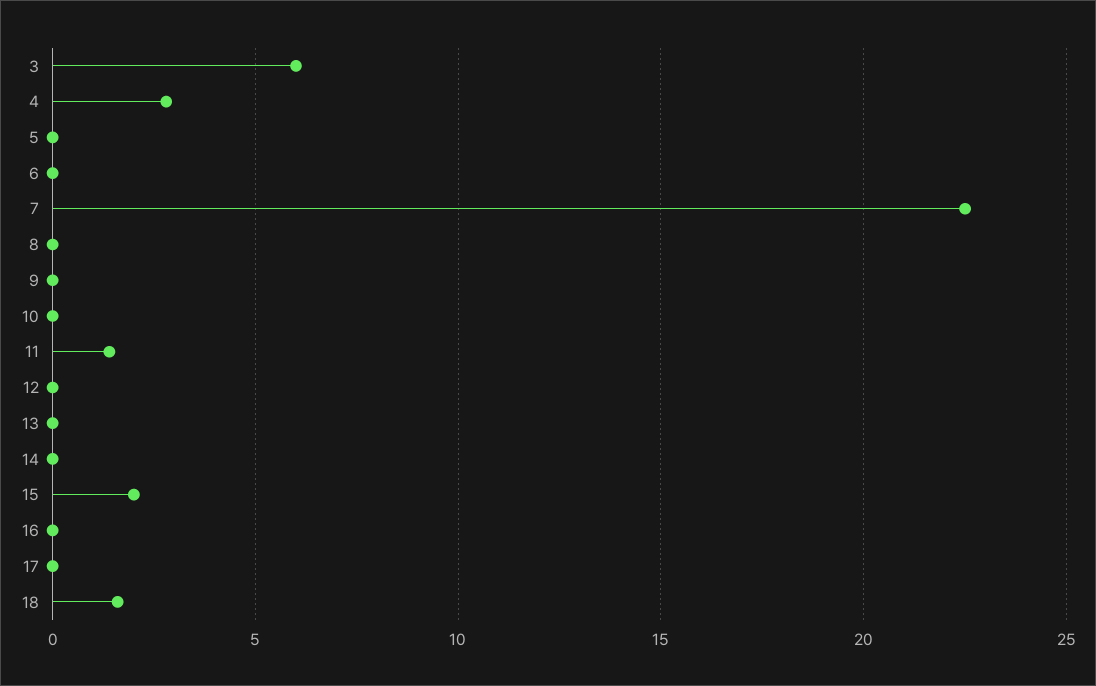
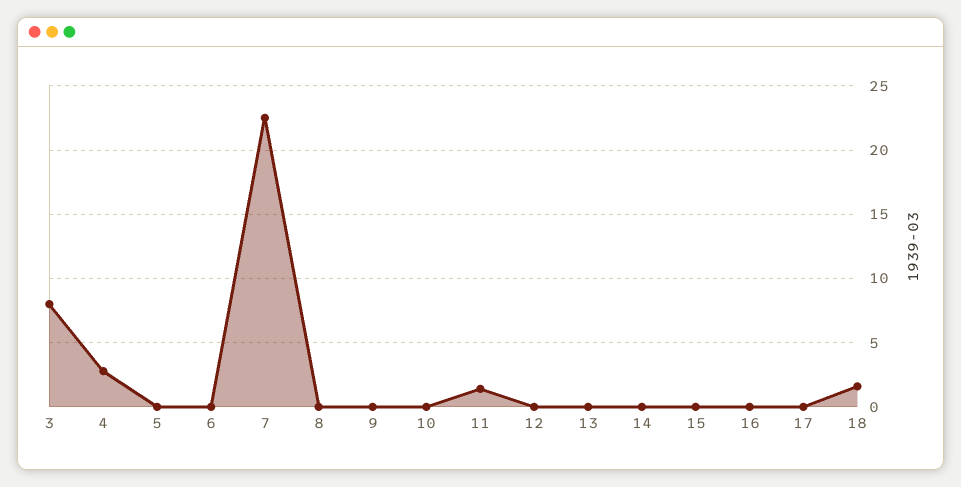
3: 6 -> 8
15: 2 -> 0

